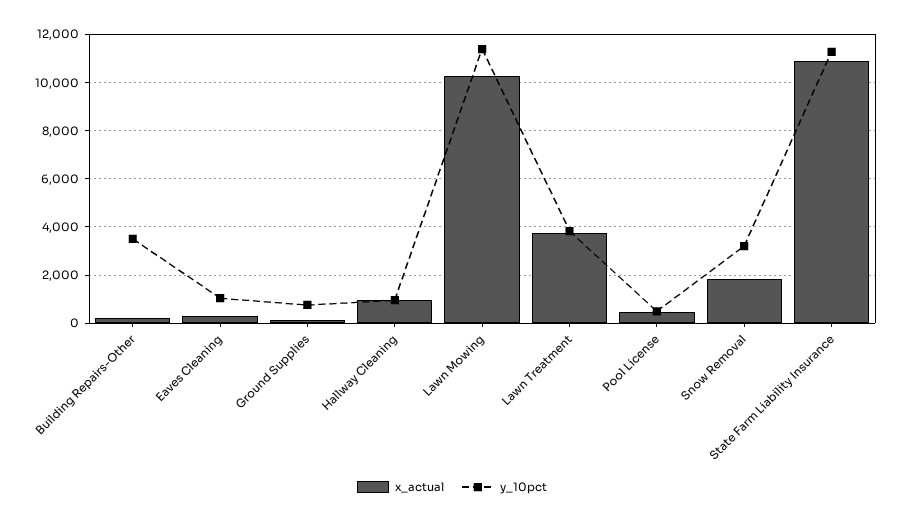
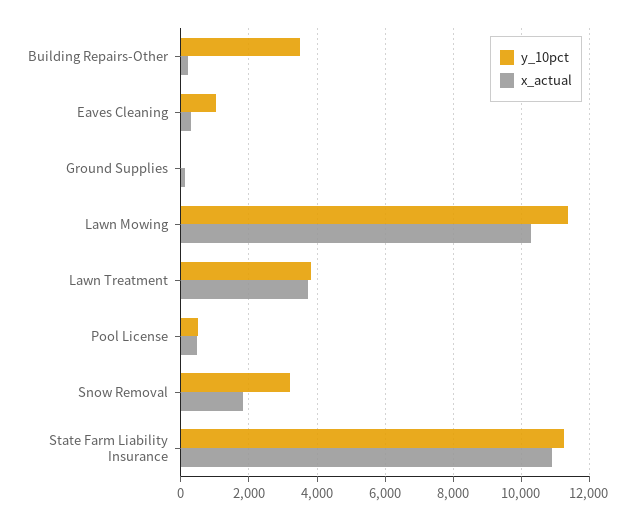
y_10pct, Ground Supplies: 750 -> 0
x_actual, Hallway Cleaning: 1000 -> none
y_10pct, Hallway Cleaning: 1000 -> none

